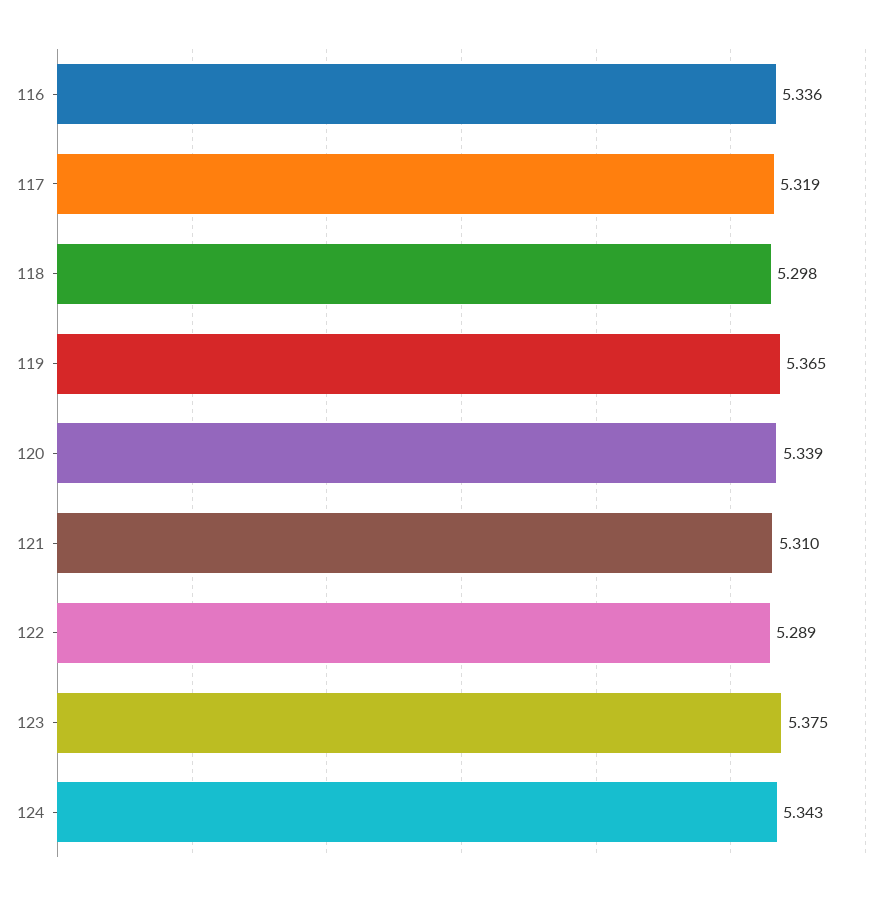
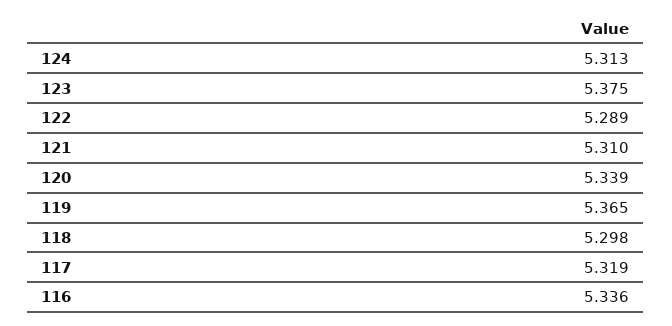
124: 5.343 -> 5.313

